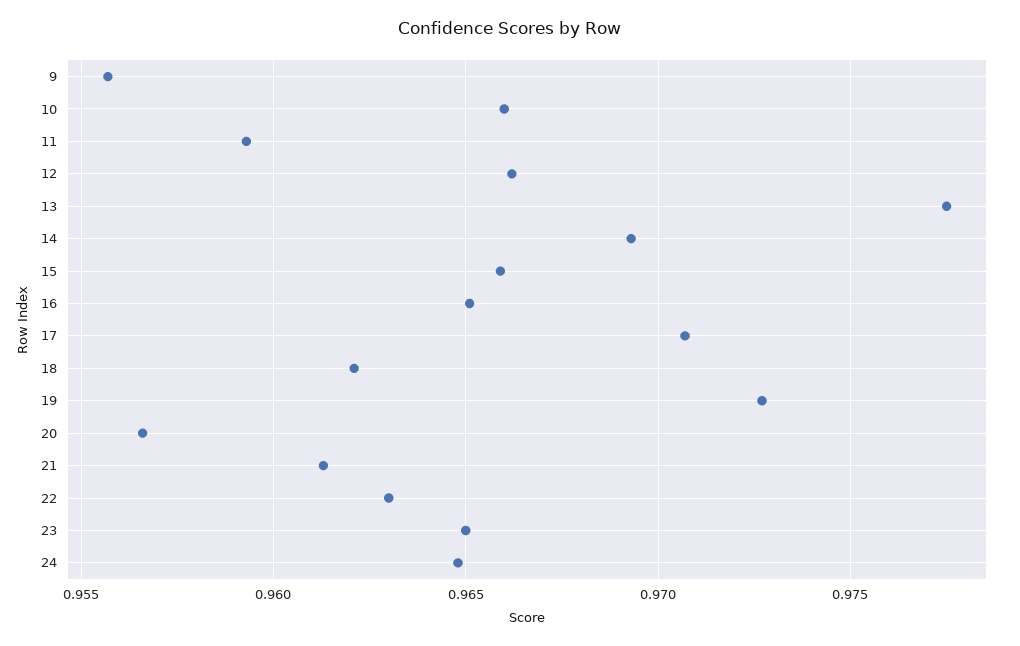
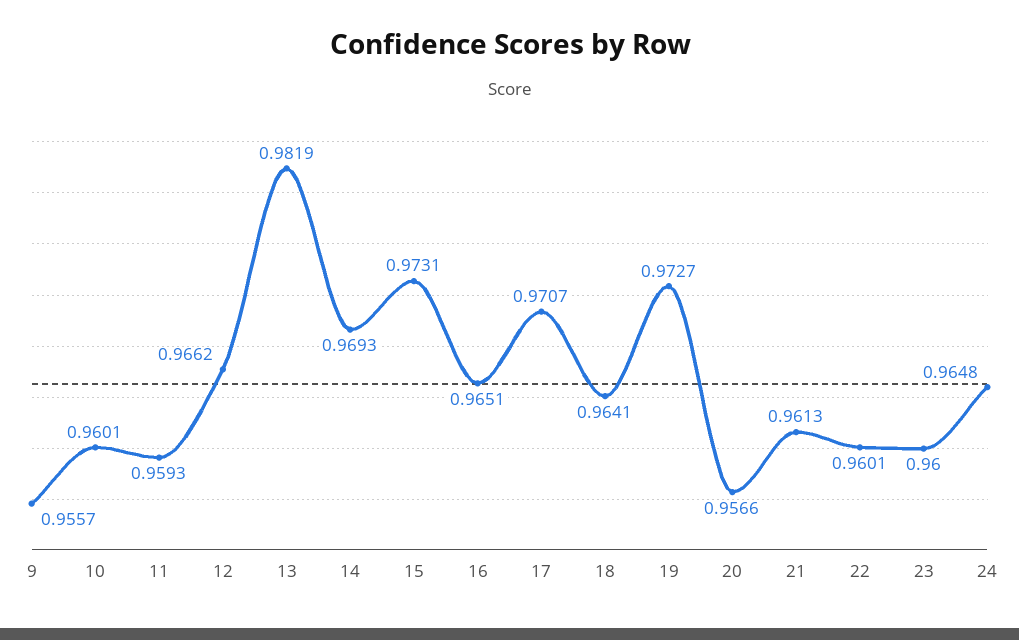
10: 0.966 -> 0.9601
13: 0.9775 -> 0.9819
15: 0.966 -> 0.9731
18: 0.962 -> 0.9641
22: 0.963 -> 0.9601
23: 0.965 -> 0.96

